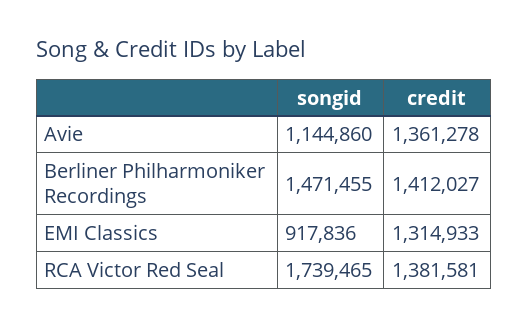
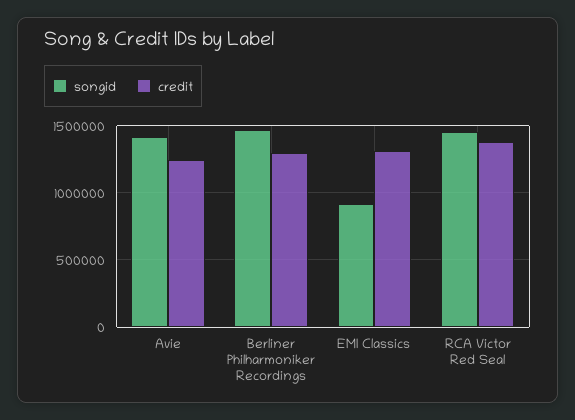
songid, Avie: 1144860 -> 1400000
credit, Avie: 1361278 -> 1250000
credit, Berliner Philharmoniker Recordings: 1412027 -> 1300000
songid, RCA Victor Red Seal: 1739465 -> 1450000

